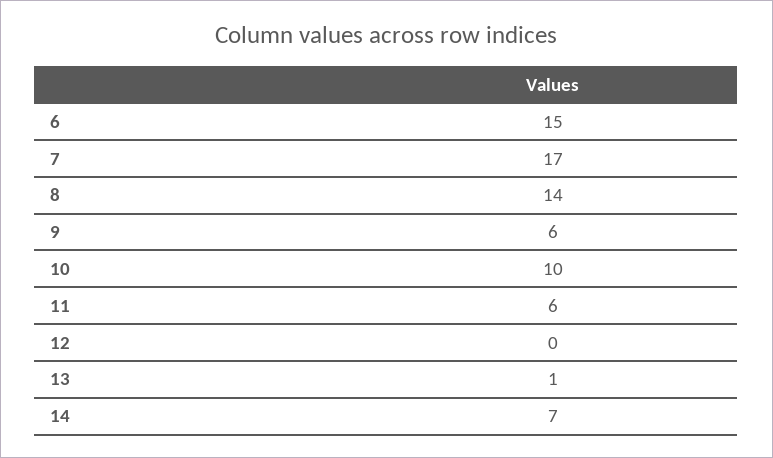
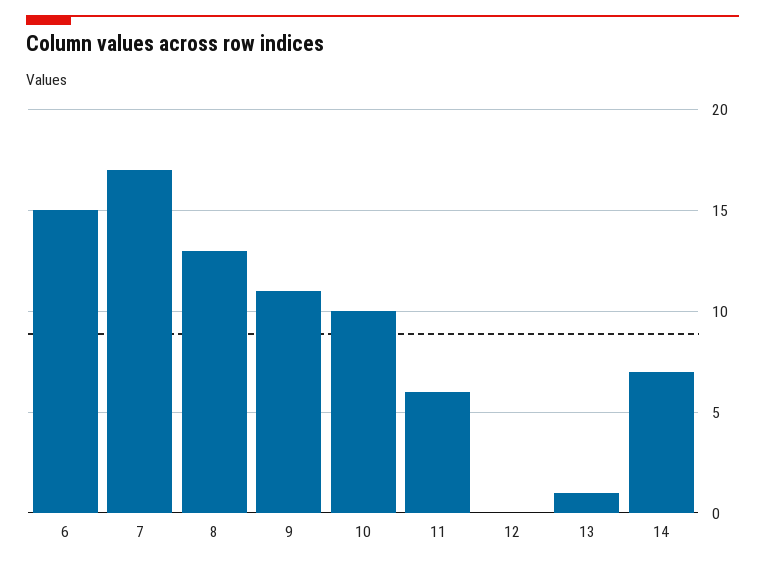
8: 14 -> 13
9: 6 -> 11

